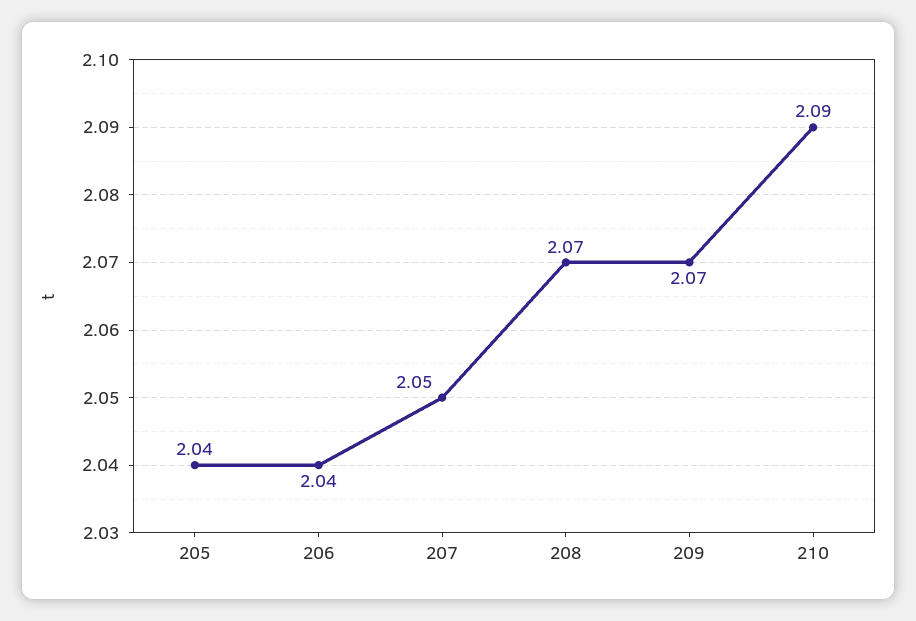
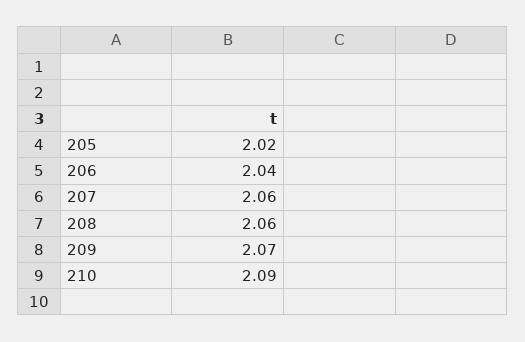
205: 2.04 -> 2.02
207: 2.05 -> 2.06
208: 2.07 -> 2.06

